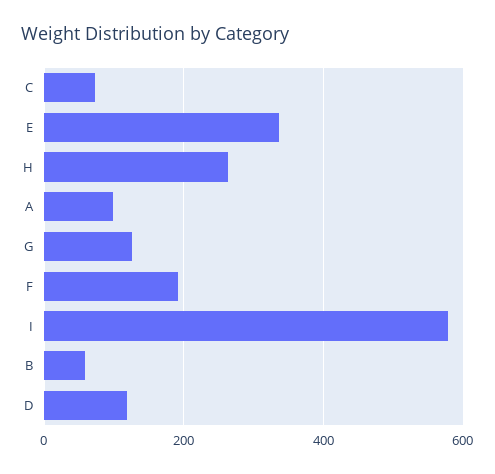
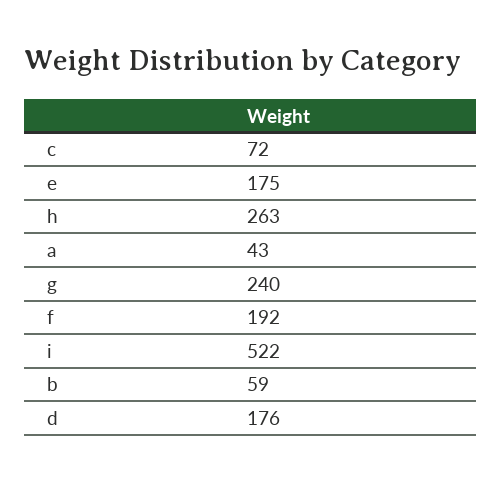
E: 340 -> 175
A: 100 -> 43
G: 120 -> 240
I: 580 -> 522
D: 120 -> 176

